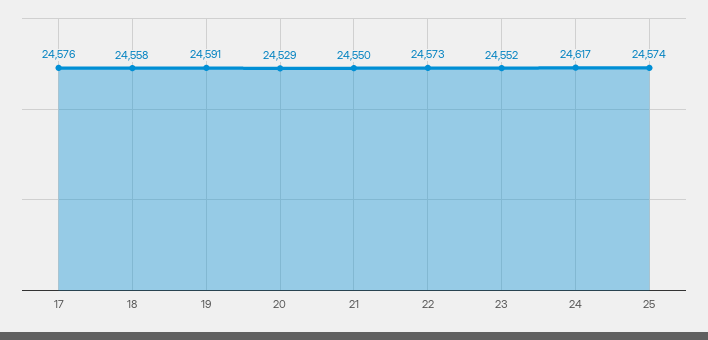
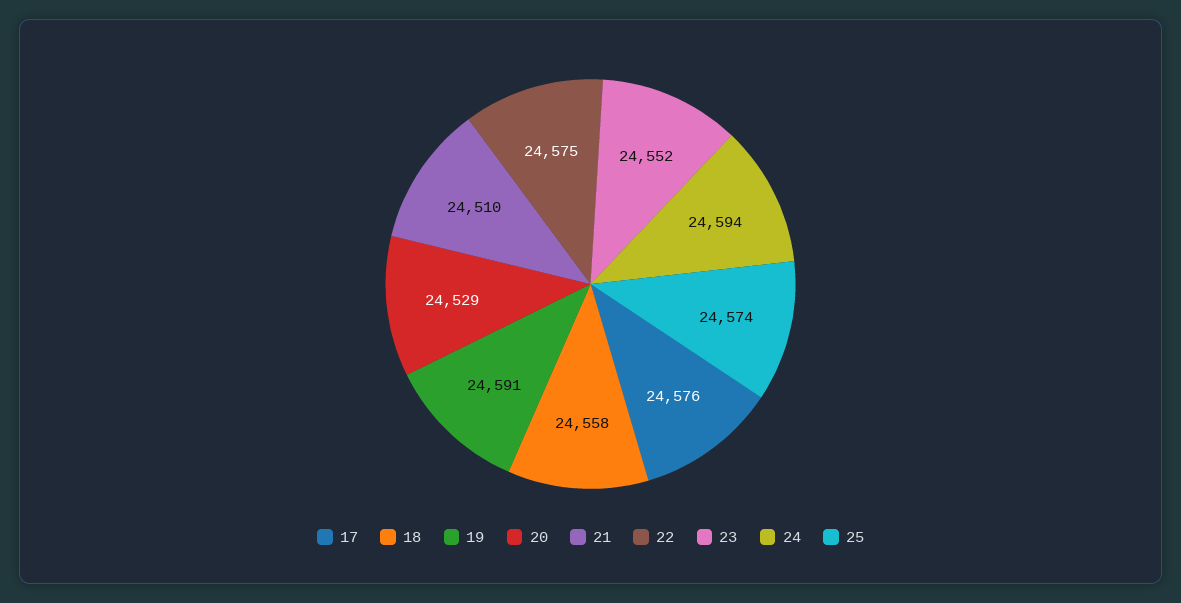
21: 24550 -> 24510
22: 24573 -> 24575
24: 24617 -> 24594

